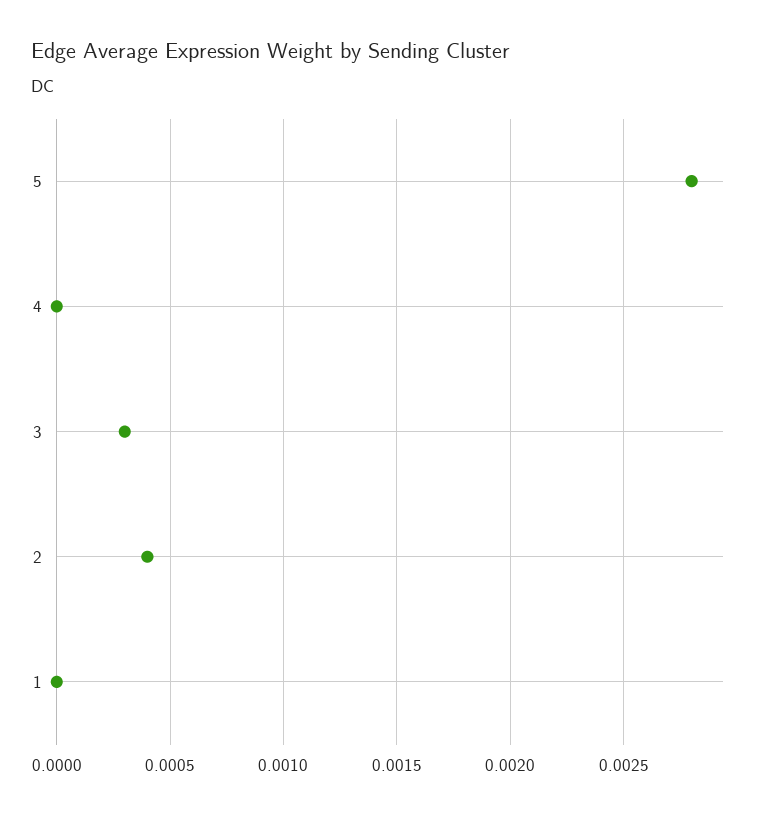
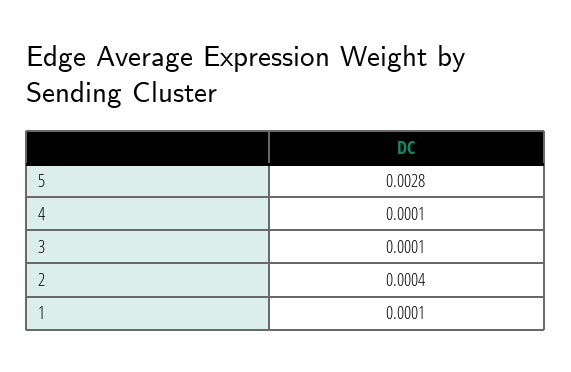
4: 0 -> 0.0001
3: 0.0003 -> 0.0001
1: 0 -> 0.0001

